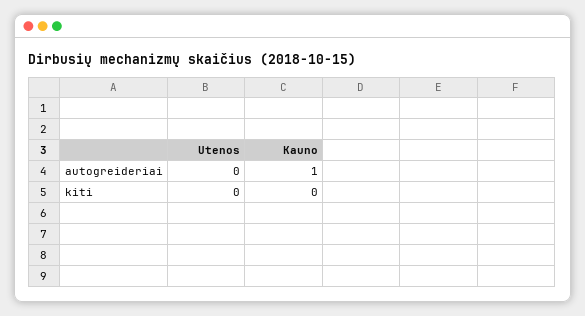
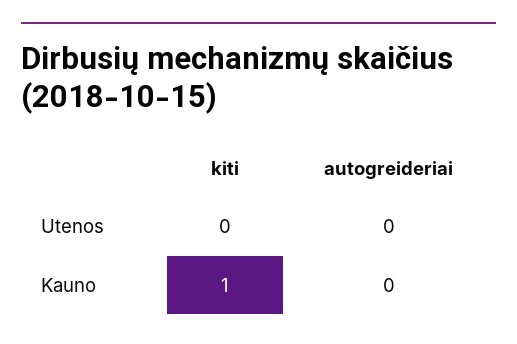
Kauno, autogreideriai: 1 -> 0
Kauno, kiti: 0 -> 1

